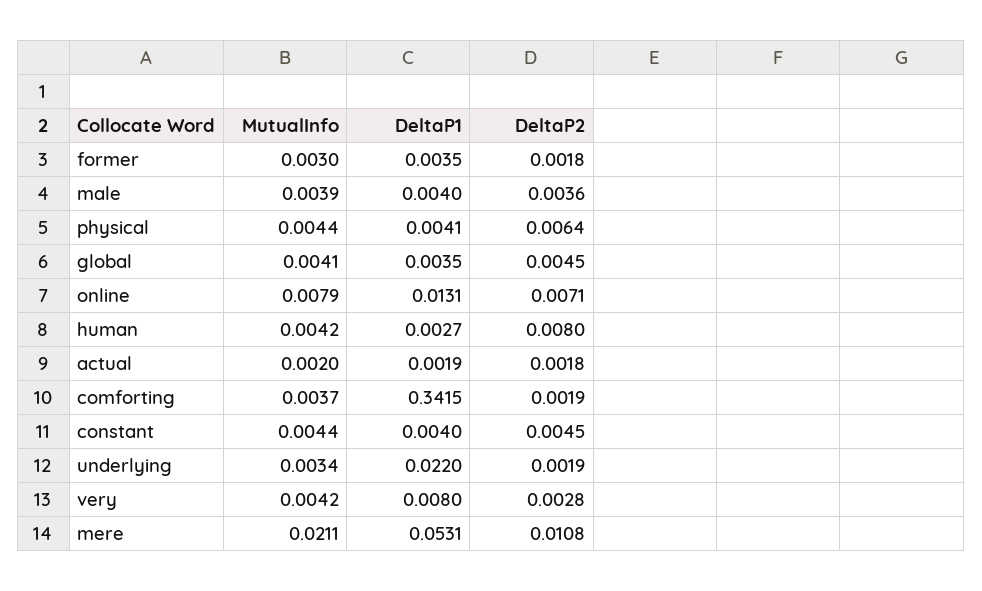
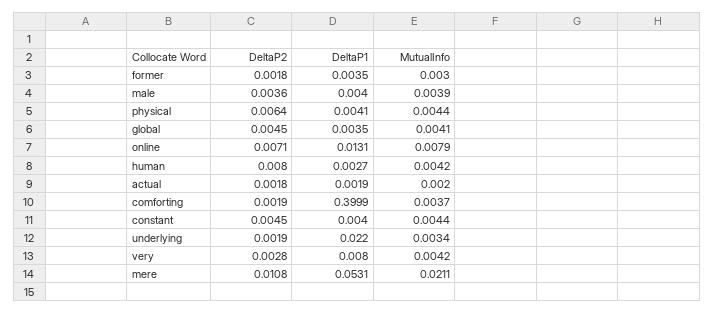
DeltaP1, comforting: 0.3415 -> 0.3999

